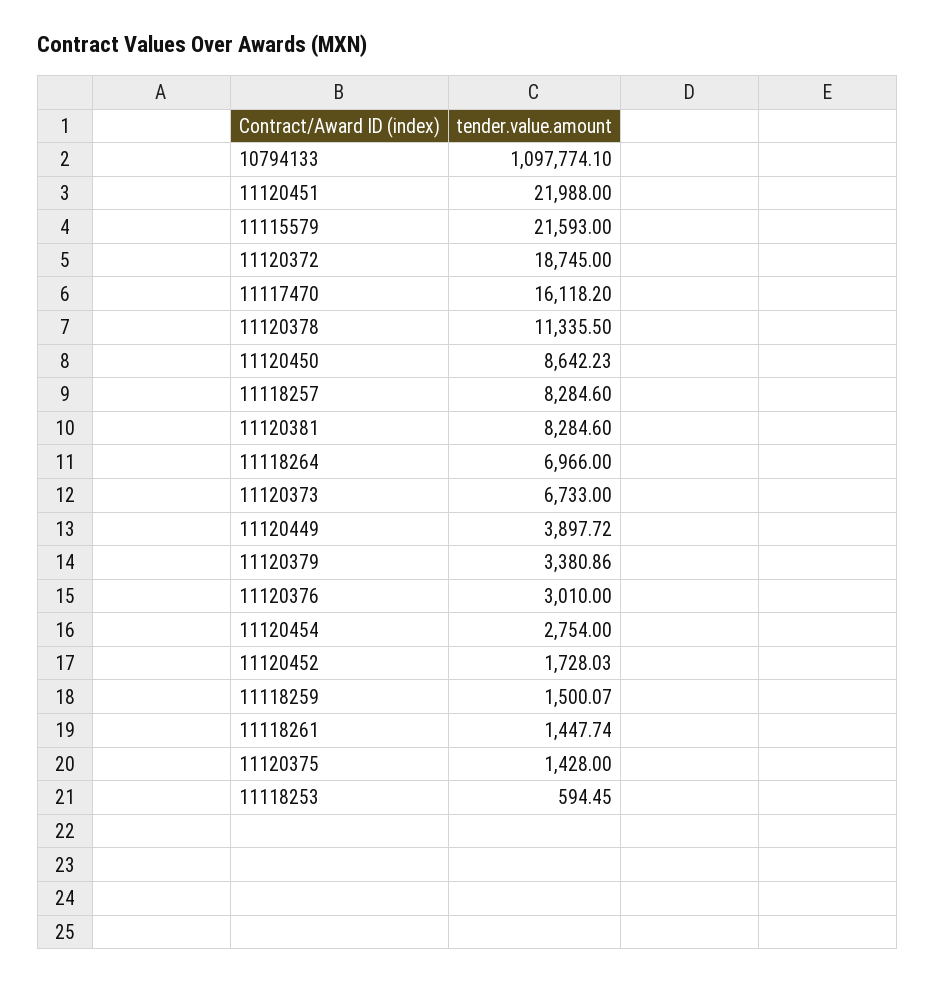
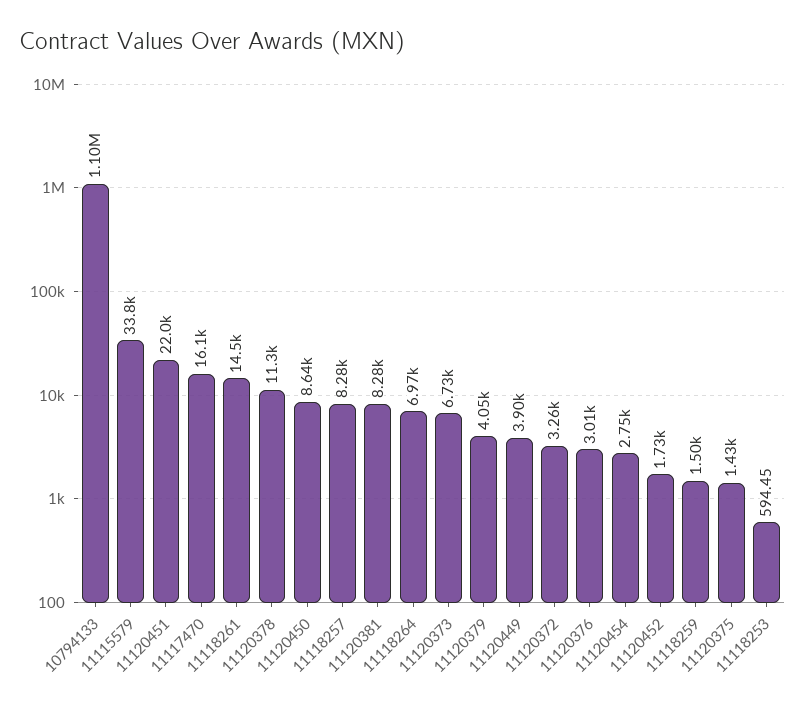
11115579: 21593 -> 33800
11120372: 18745 -> 3260
11120379: 3380.86 -> 4050
11118261: 1447.74 -> 14500

